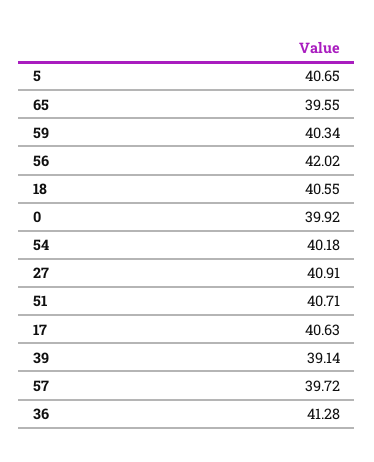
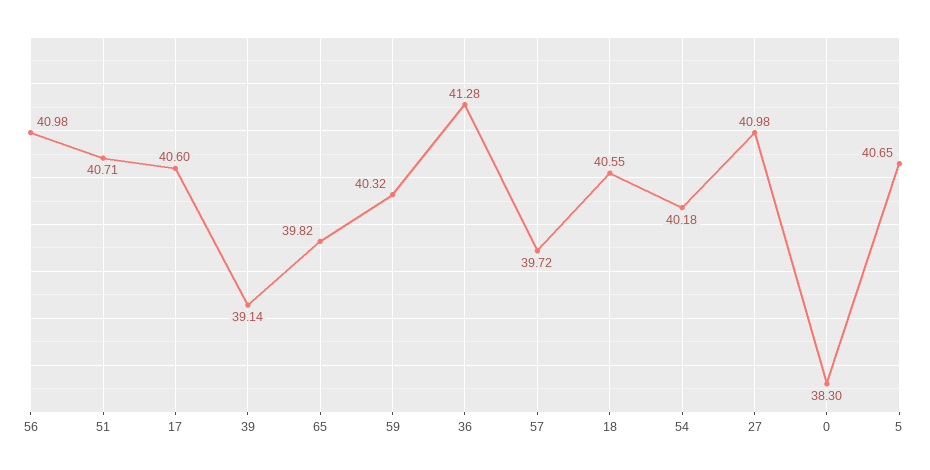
65: 39.55 -> 39.82
59: 40.34 -> 40.32
56: 42.02 -> 40.98
0: 39.92 -> 38.3
27: 40.91 -> 40.98
17: 40.63 -> 40.6

